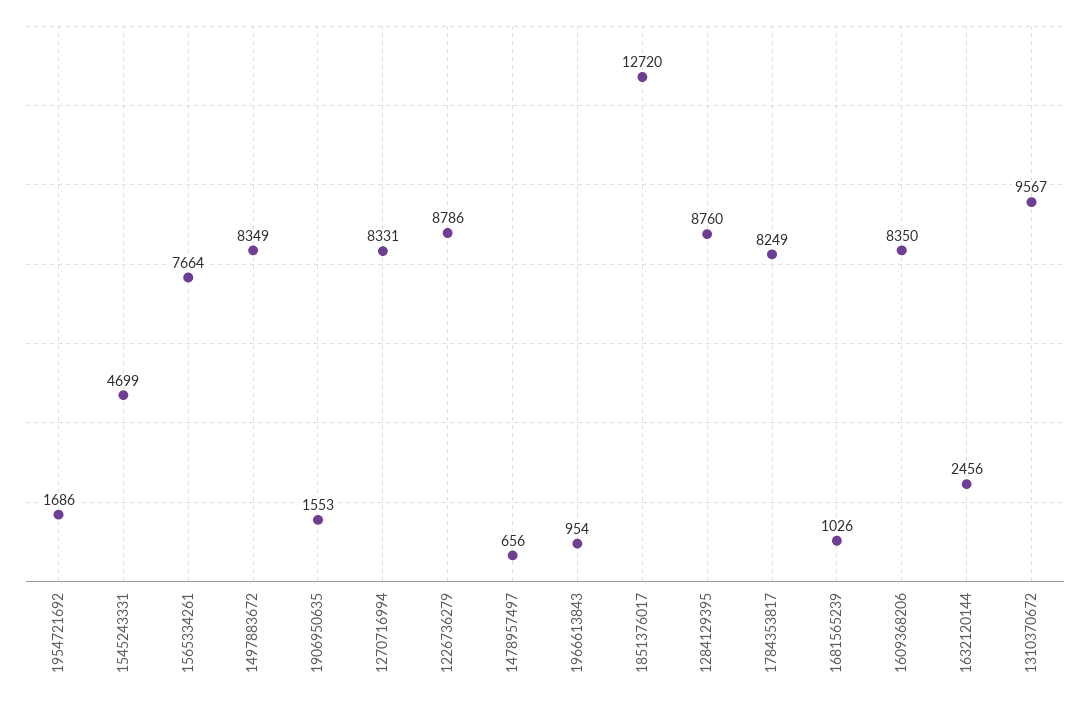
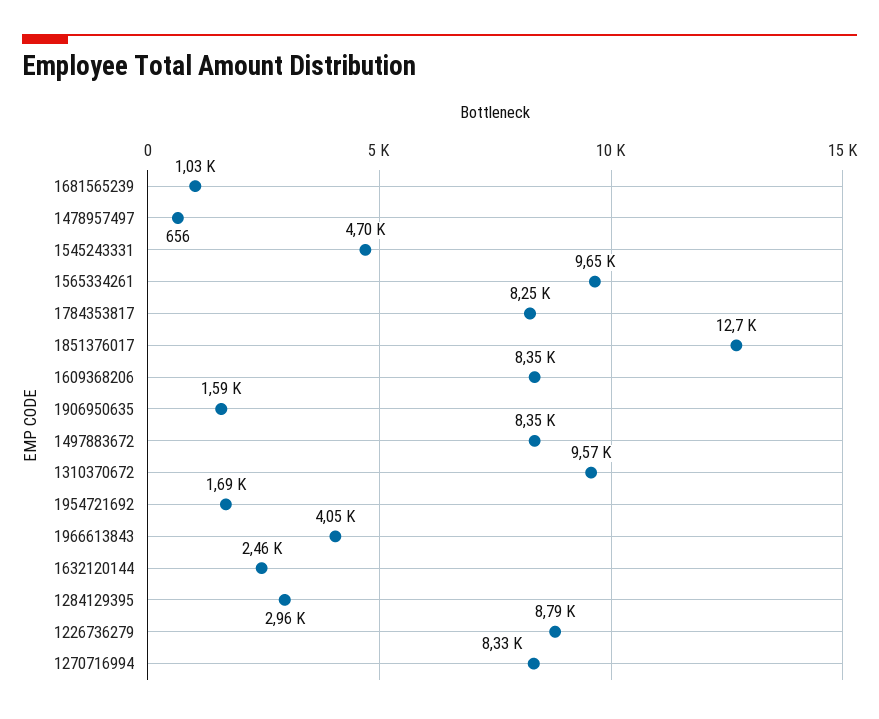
1565334261: 7664 -> 9650
1906950635: 1553 -> 1590
1966613843: 954 -> 4050
1284129395: 8760 -> 2960

